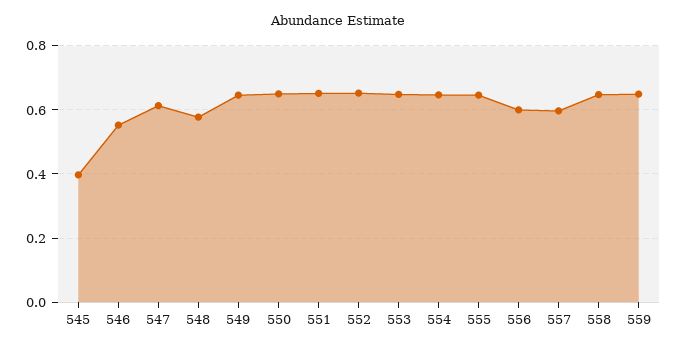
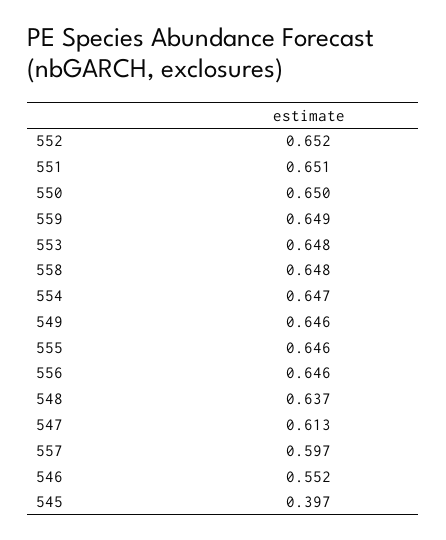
548: 0.58 -> 0.637
556: 0.6 -> 0.646

